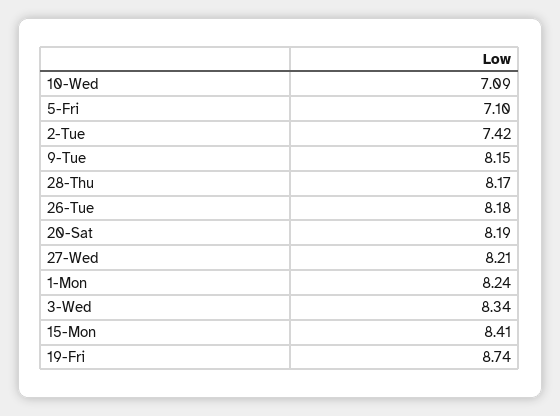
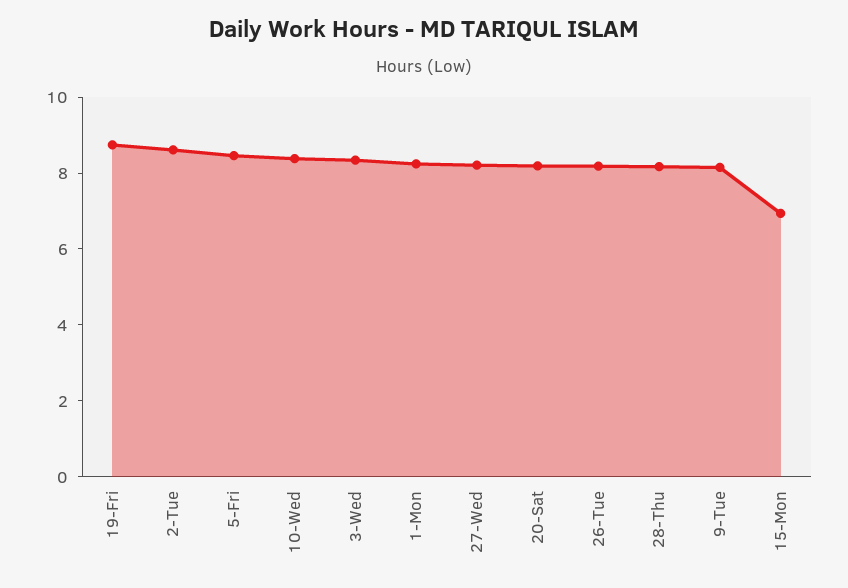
10-Wed: 7.09 -> 8.5
5-Fri: 7.1 -> 8.5
2-Tue: 7.42 -> 8.5
15-Mon: 8.41 -> 7

